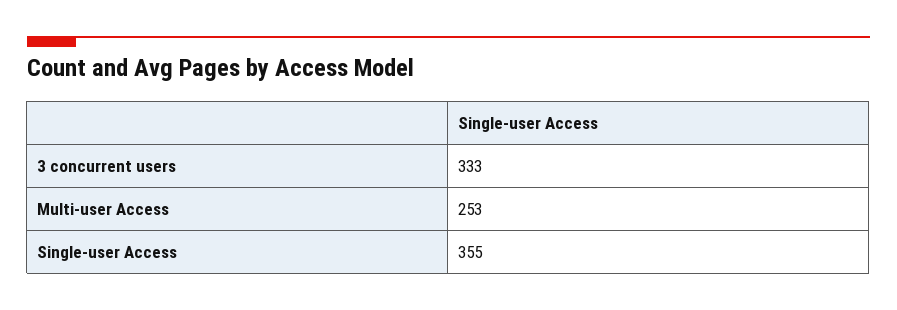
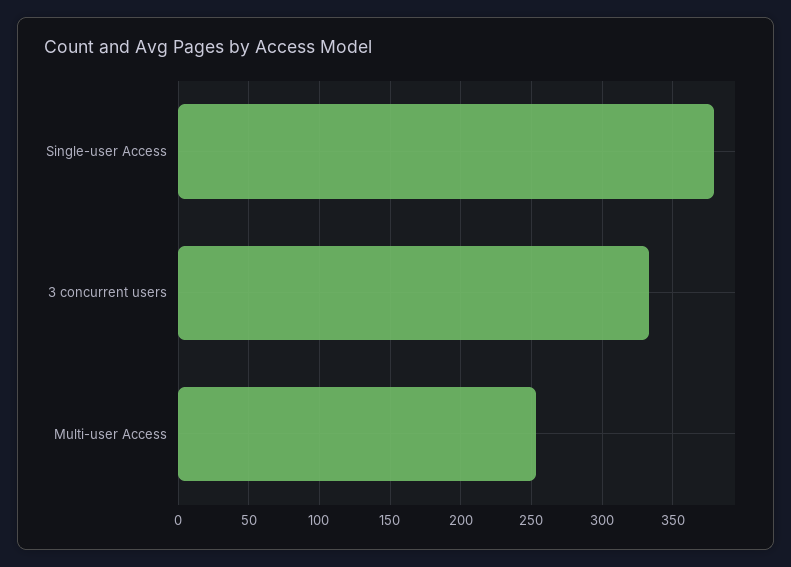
Single-user Access: 355 -> 380

